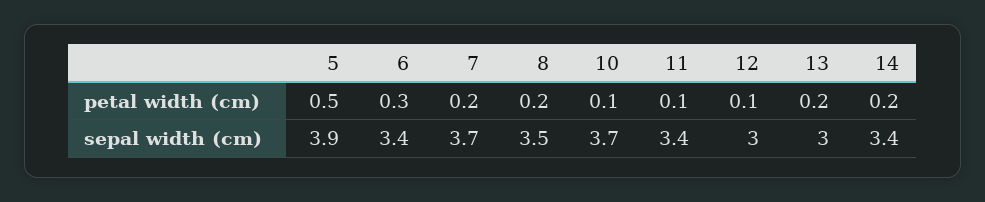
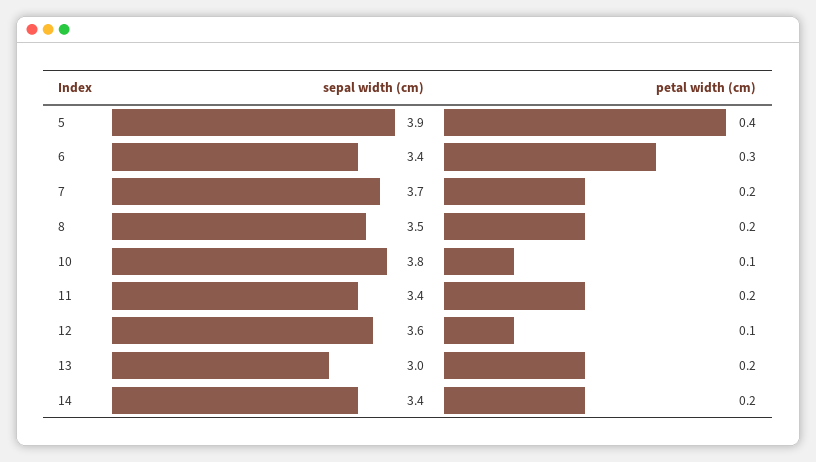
5, petal width (cm): 0.5 -> 0.4
11, petal width (cm): 0.1 -> 0.2
10, sepal width (cm): 3.7 -> 3.8
12, sepal width (cm): 3 -> 3.6

